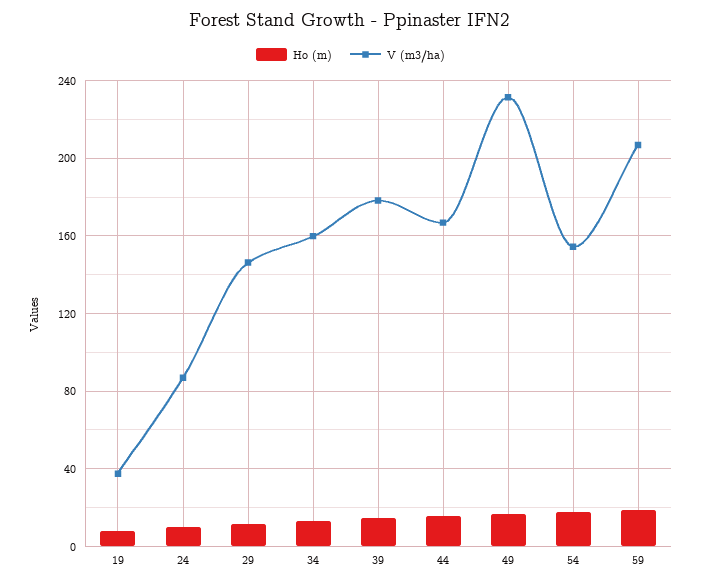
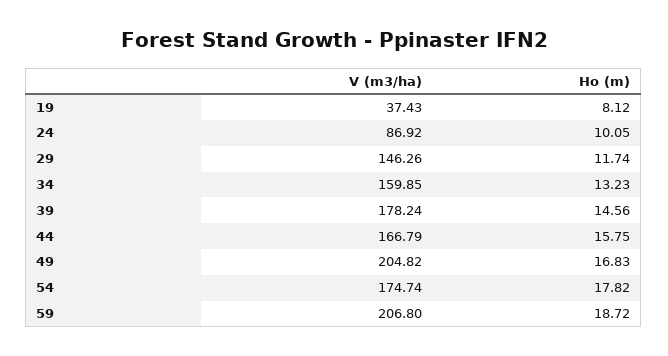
V (m3/ha), 49: 230 -> 204.82
V (m3/ha), 54: 155 -> 174.74

